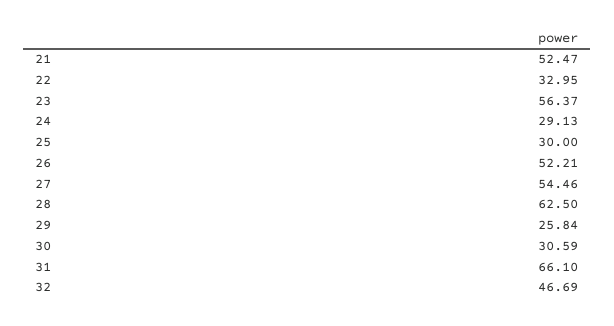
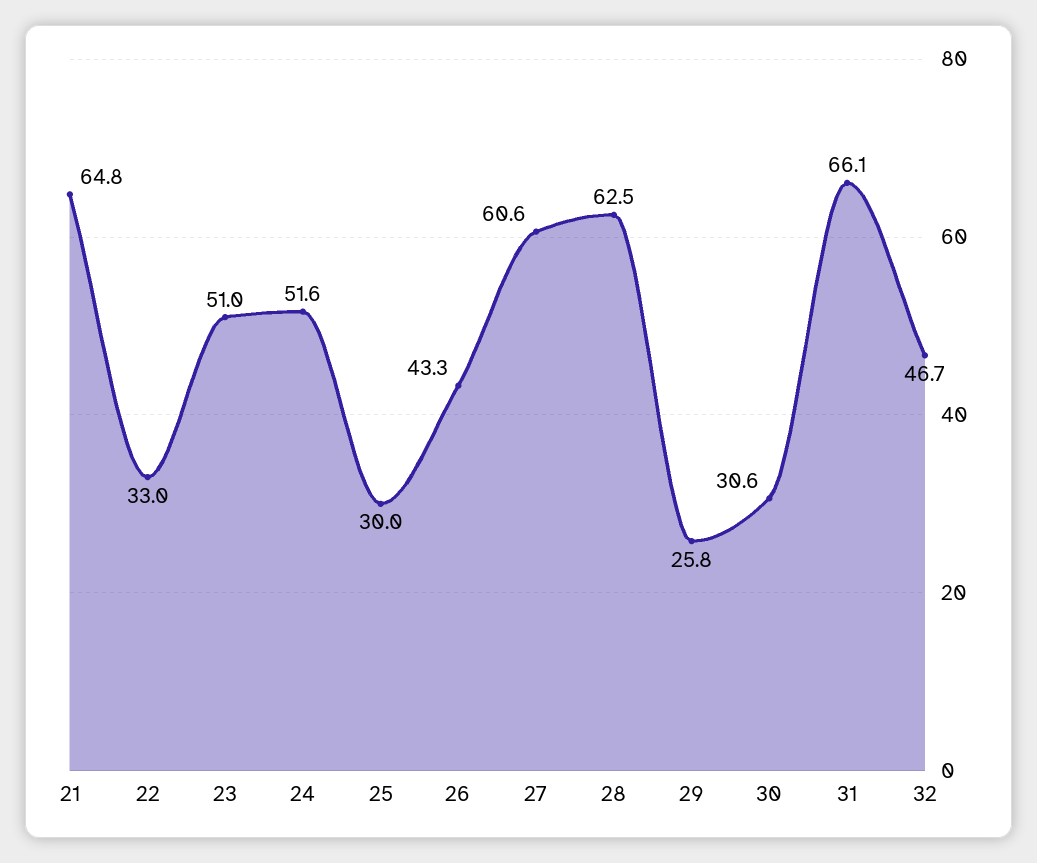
21: 52.47 -> 64.8
23: 56.37 -> 51
24: 29.13 -> 51.6
26: 52.21 -> 43.3
27: 54.46 -> 60.6

